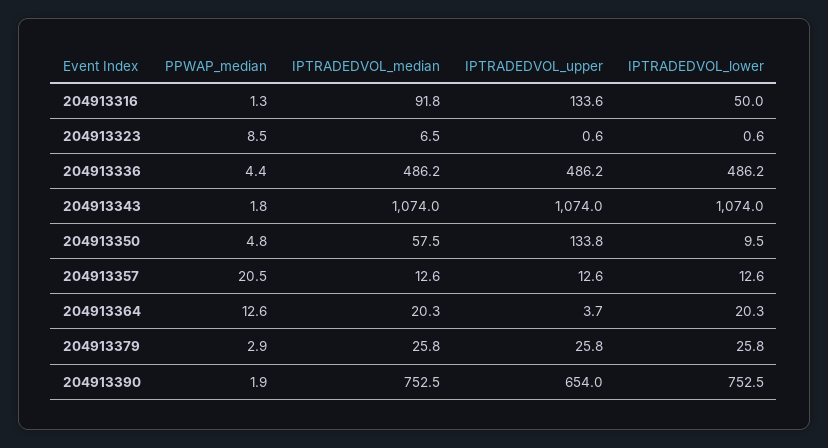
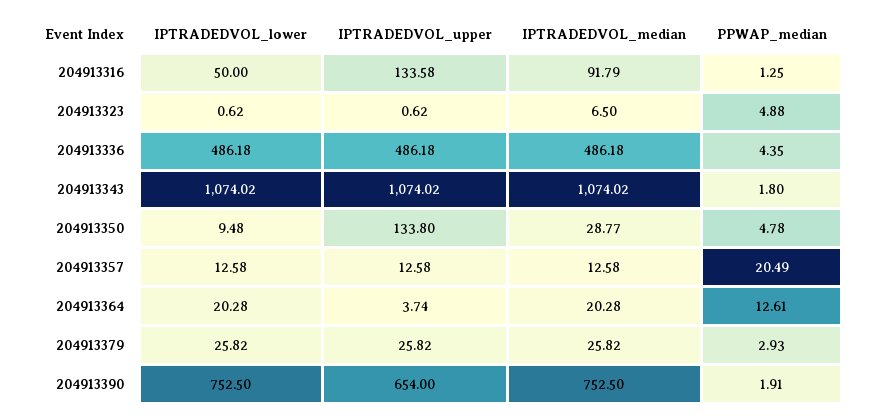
PPWAP_median, 204913323: 8.5 -> 4.88
IPTRADEDVOL_median, 204913350: 57.5 -> 28.77

